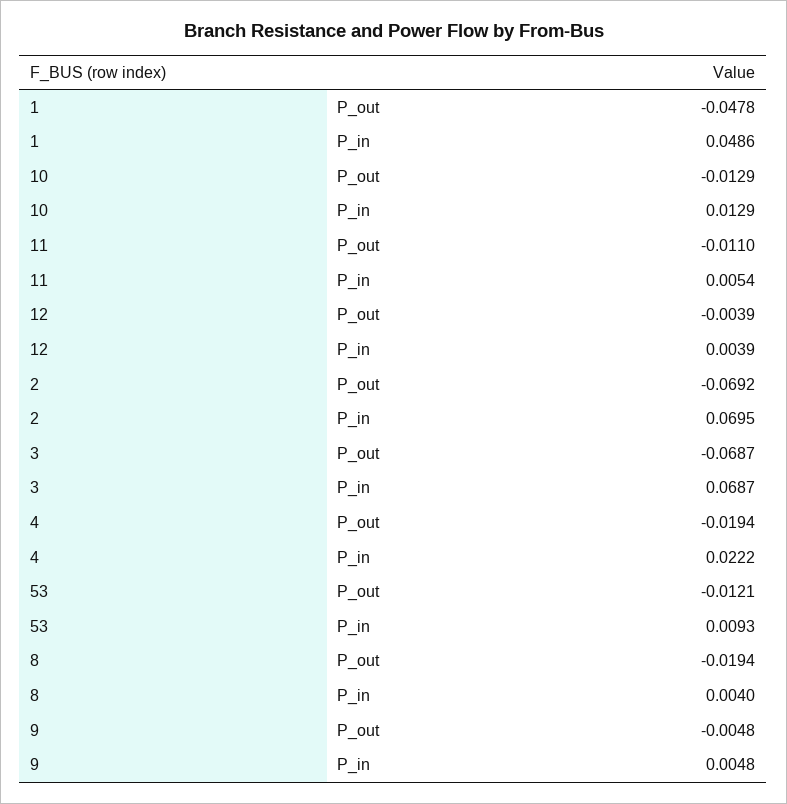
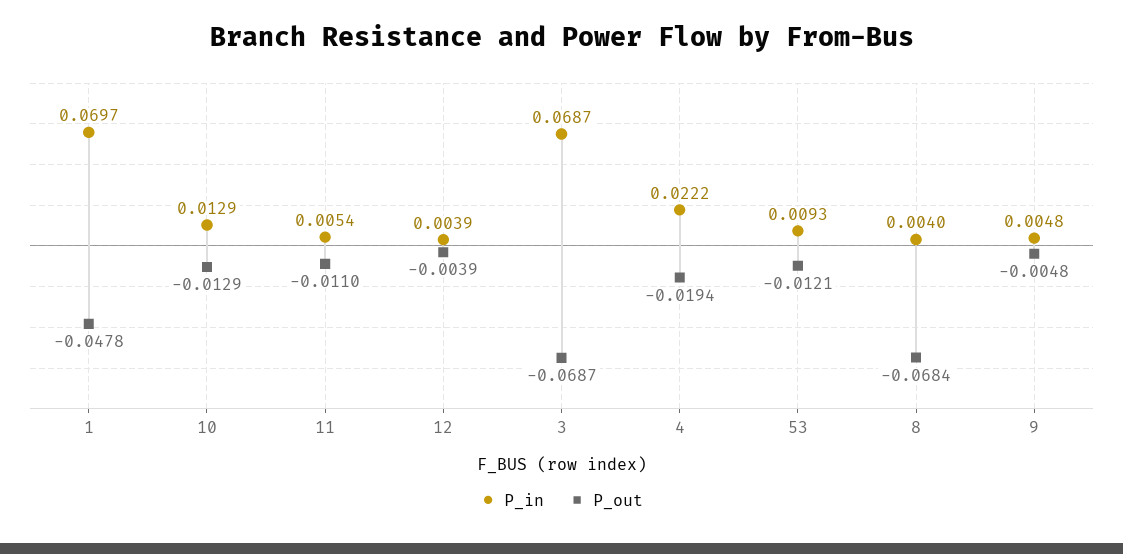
P_in, 1: 0.0486 -> 0.0697
P_out, 2: -0.0692 -> none
P_in, 2: 0.0695 -> none
P_out, 8: -0.0194 -> -0.0684

